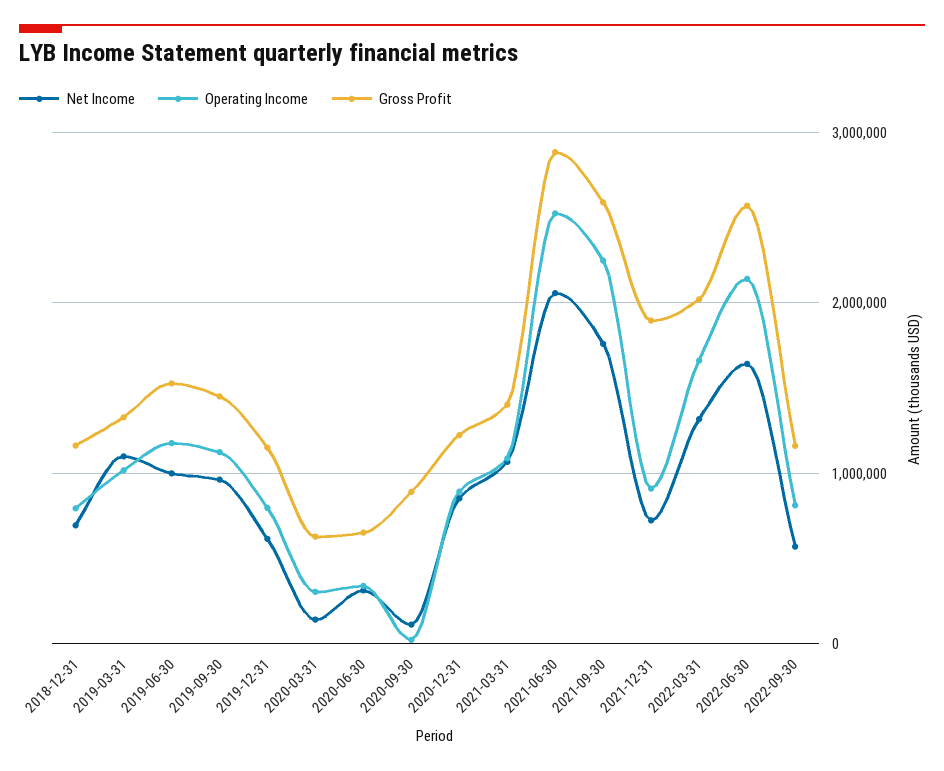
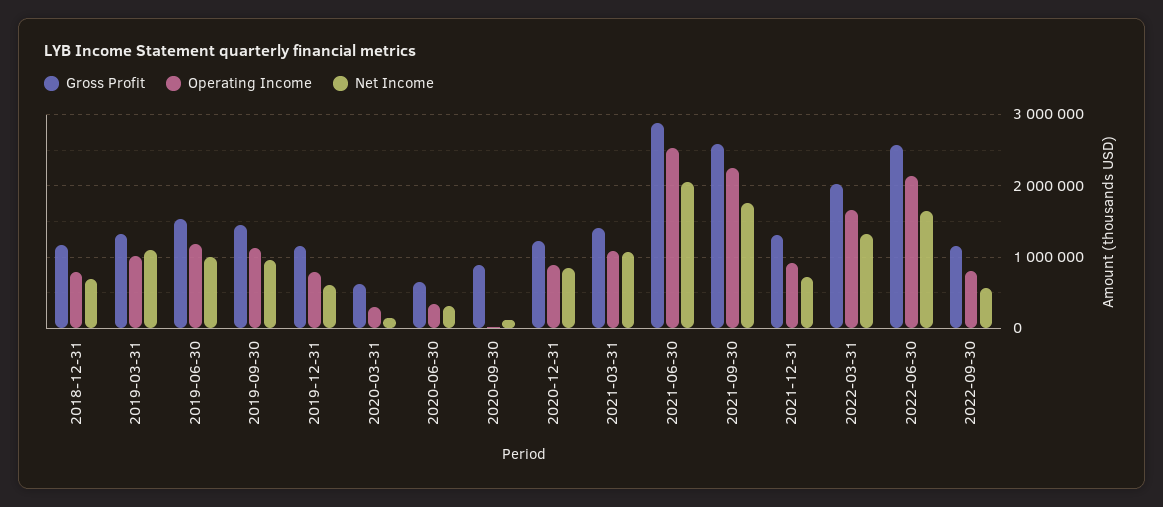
Gross Profit, 2021-12-31: 1900000 -> 1300000

